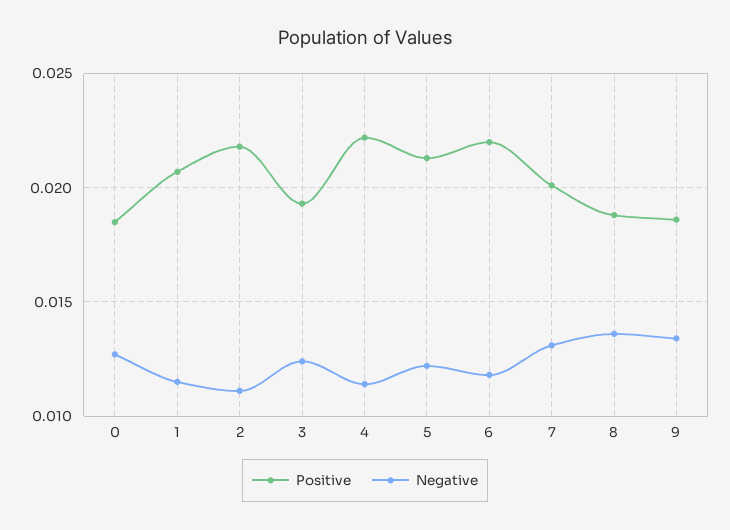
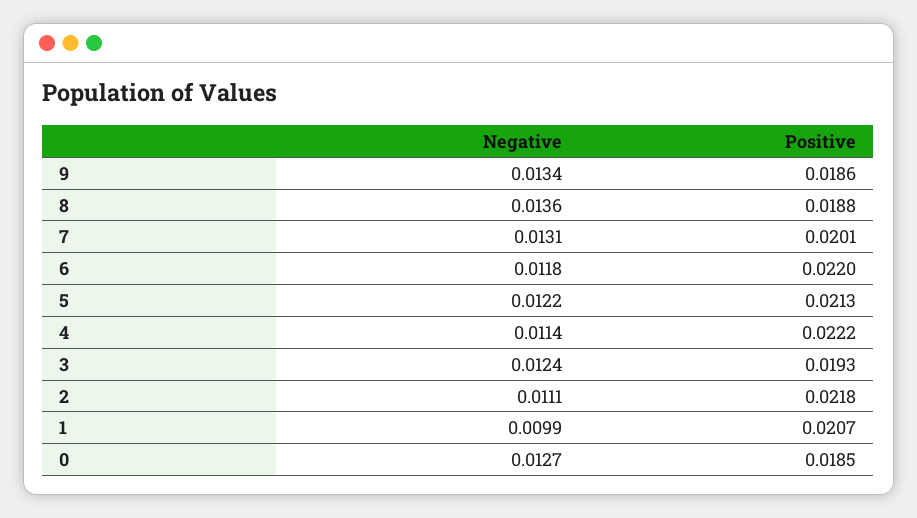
Negative, 1: 0.0115 -> 0.0099

